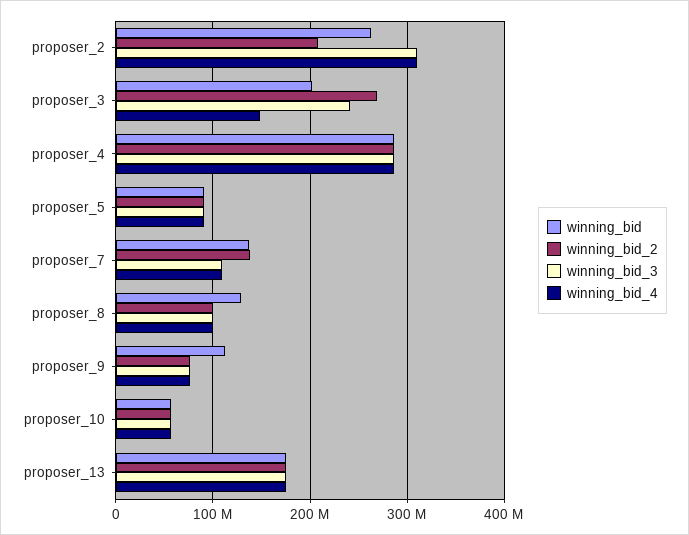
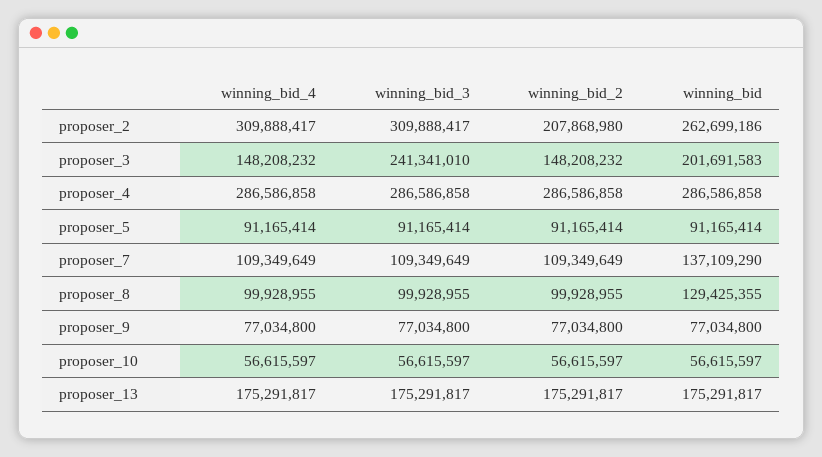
winning_bid_2, proposer_3: 270000000 -> 148208232
winning_bid_2, proposer_7: 140000000 -> 109349649
winning_bid, proposer_9: 110000000 -> 77034800

